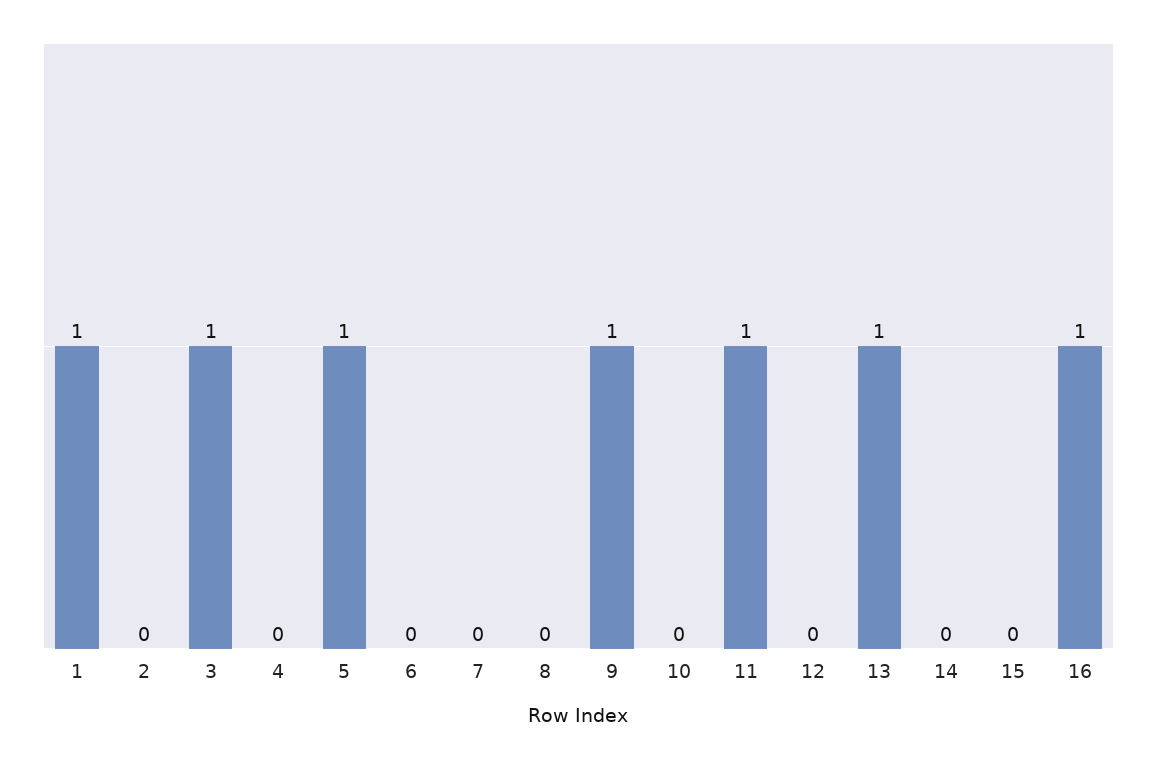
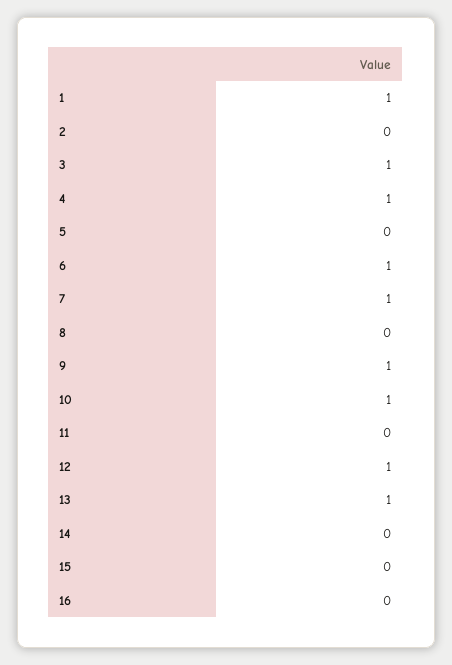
4: 0 -> 1
5: 1 -> 0
6: 0 -> 1
7: 0 -> 1
10: 0 -> 1
11: 1 -> 0
12: 0 -> 1
16: 1 -> 0

